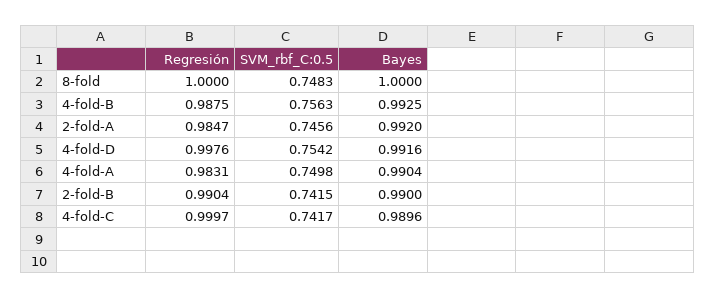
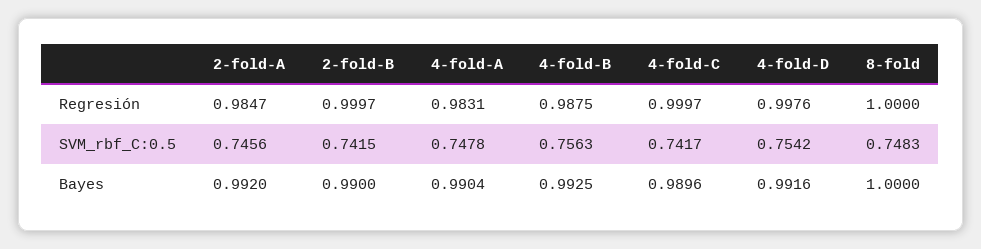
SVM_rbf_C:0.5, 4-fold-A: 0.7498 -> 0.7478
Regresión, 2-fold-B: 0.9904 -> 0.9997

